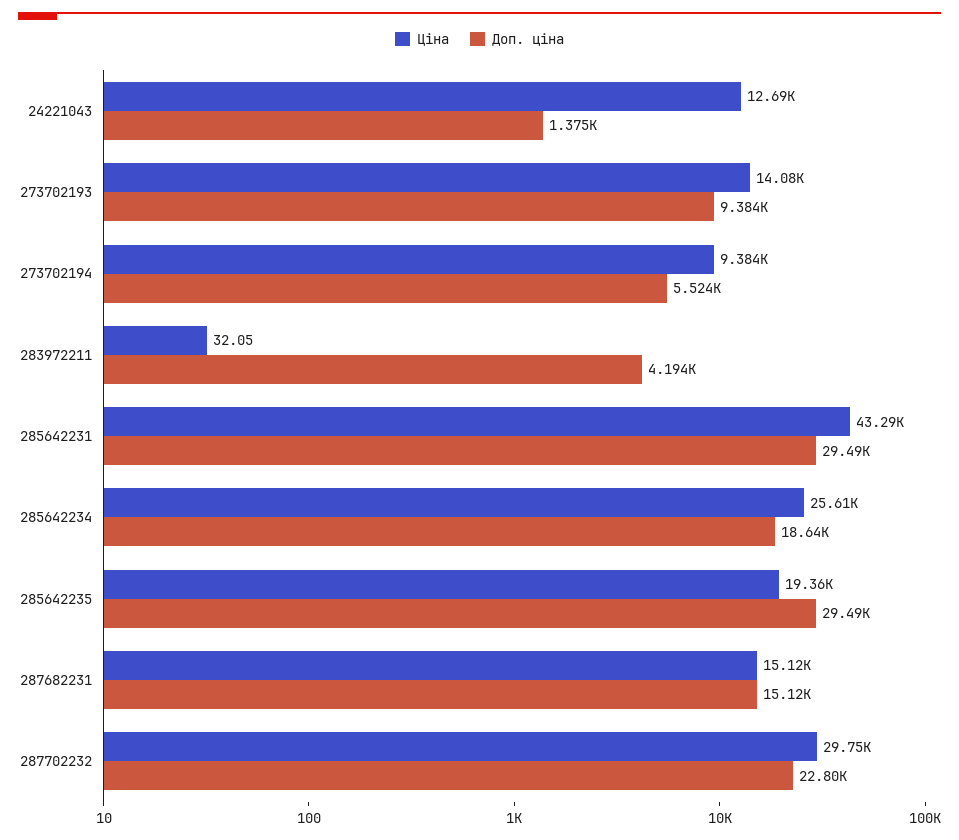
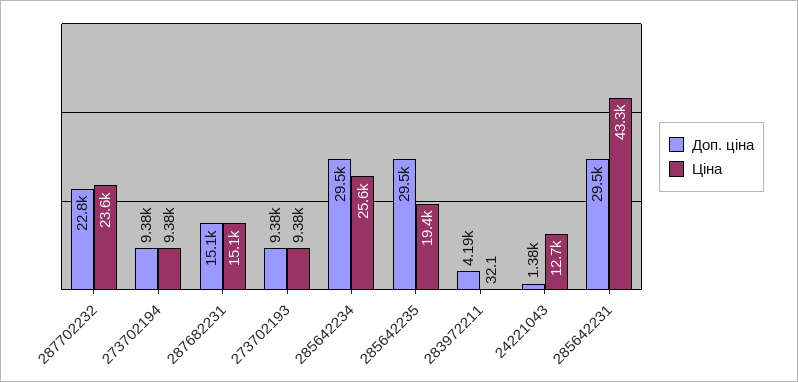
Ціна, 273702193: 14080 -> 9380
Доп. ціна, 273702194: 5524 -> 9380
Доп. ціна, 285642234: 18640 -> 29500
Ціна, 287702232: 29750 -> 23600

